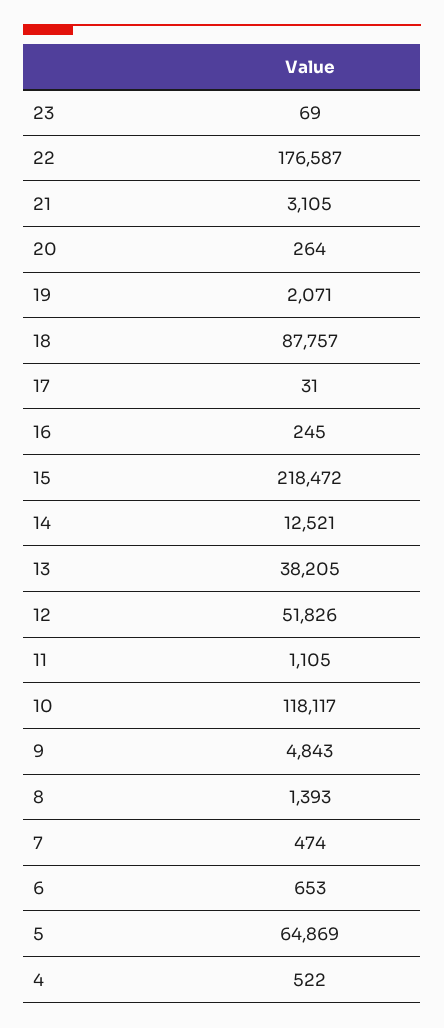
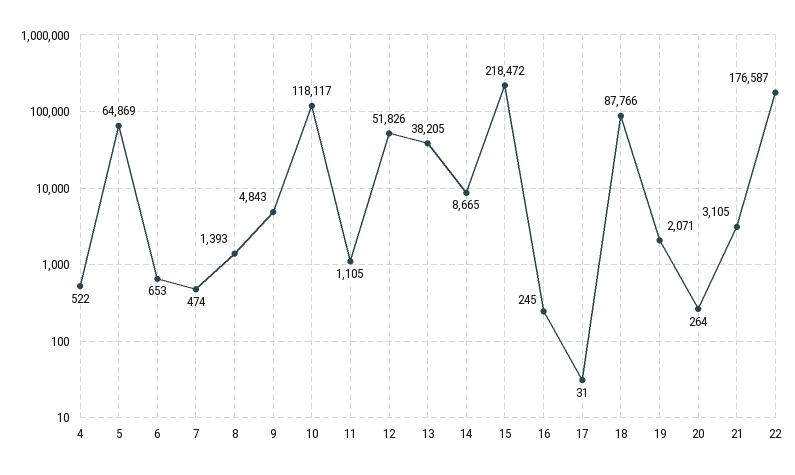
23: 69 -> none
18: 87757 -> 87766
14: 12521 -> 8665

